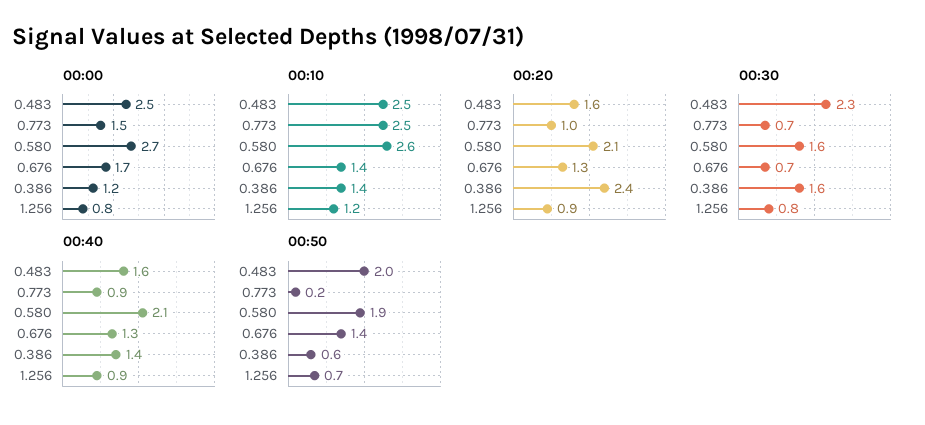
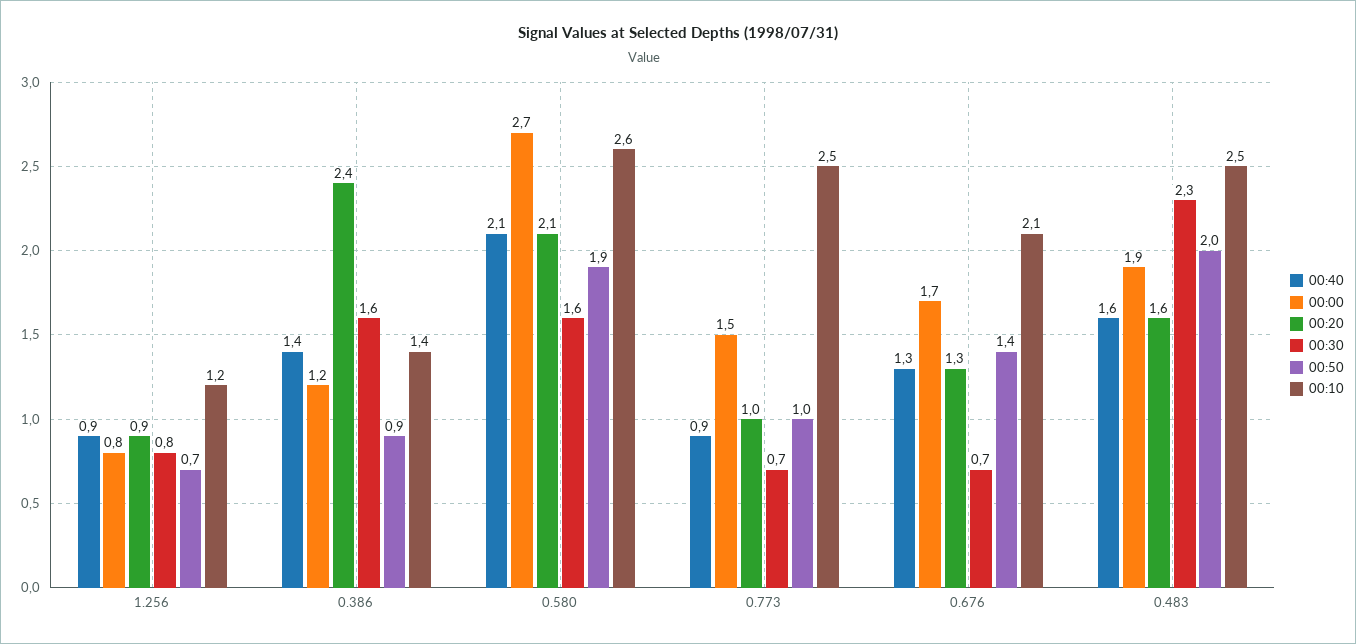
00:00, 0.483: 2.5 -> 1.9
00:10, 0.676: 1.4 -> 2.1
00:50, 0.773: 0.2 -> 1
00:50, 0.386: 0.6 -> 0.9

